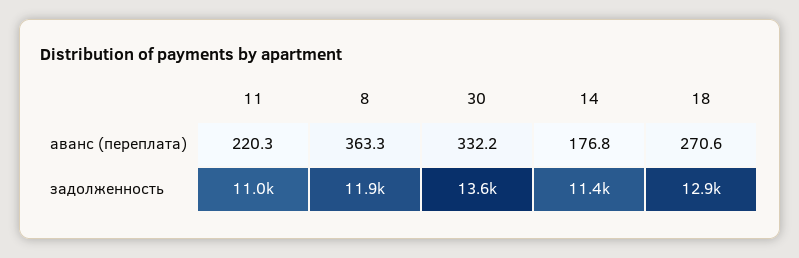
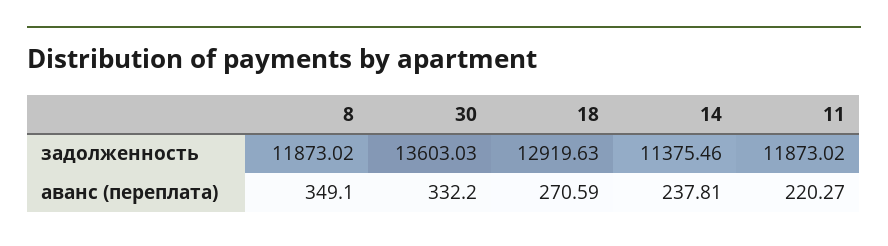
8, аванс (переплата): 363.3 -> 349.1
14, аванс (переплата): 176.8 -> 237.81
11, задолженность: 11000 -> 11873.02

